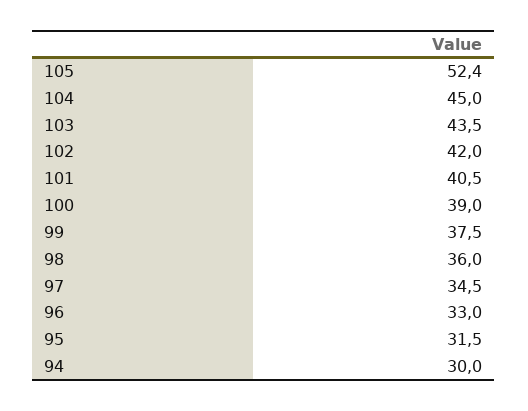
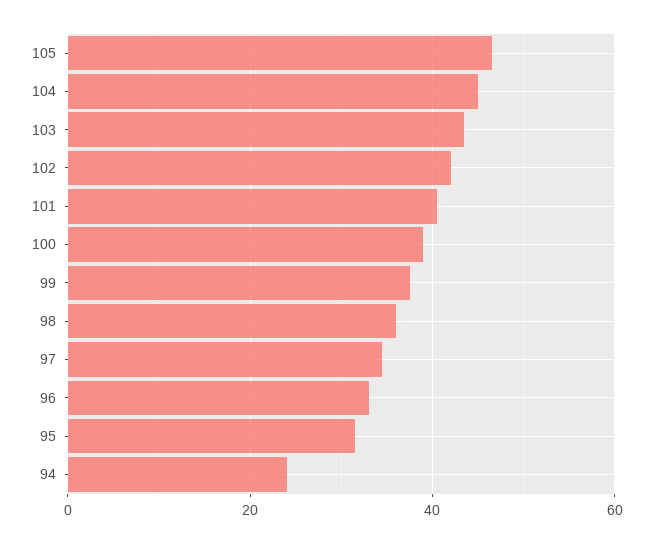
105: 52.4 -> 46
94: 30 -> 24

